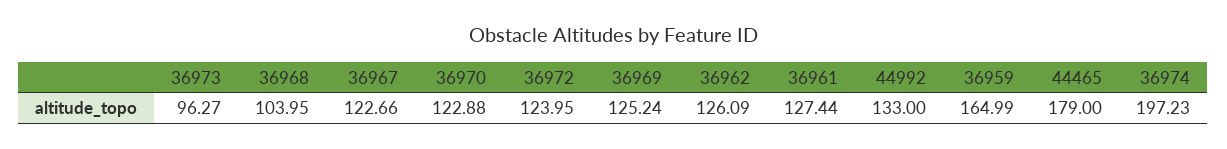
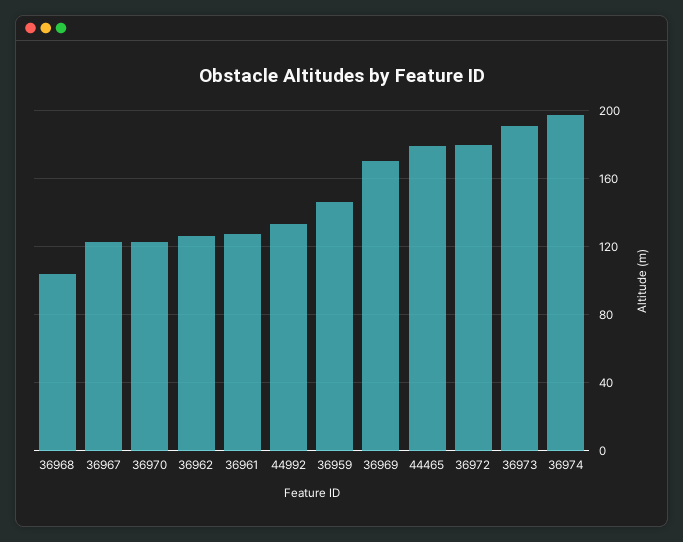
36973: 96.27 -> 190
36972: 123.95 -> 180
36969: 125.24 -> 170
36959: 164.99 -> 145

